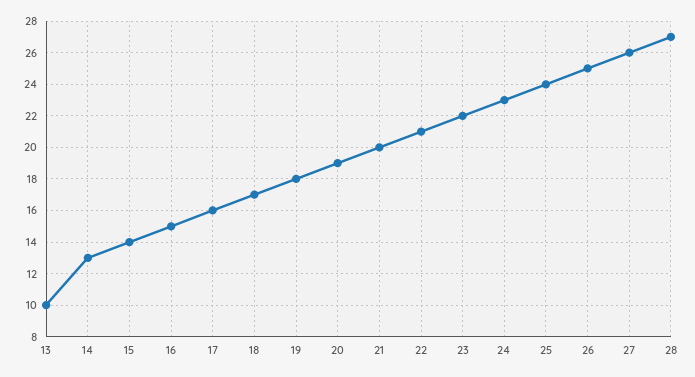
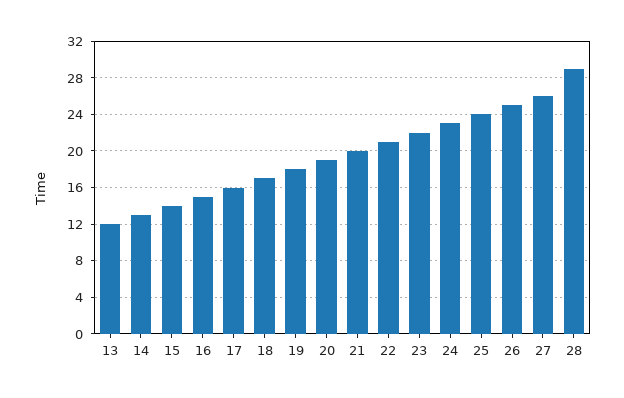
13: 10 -> 12
28: 27 -> 29

